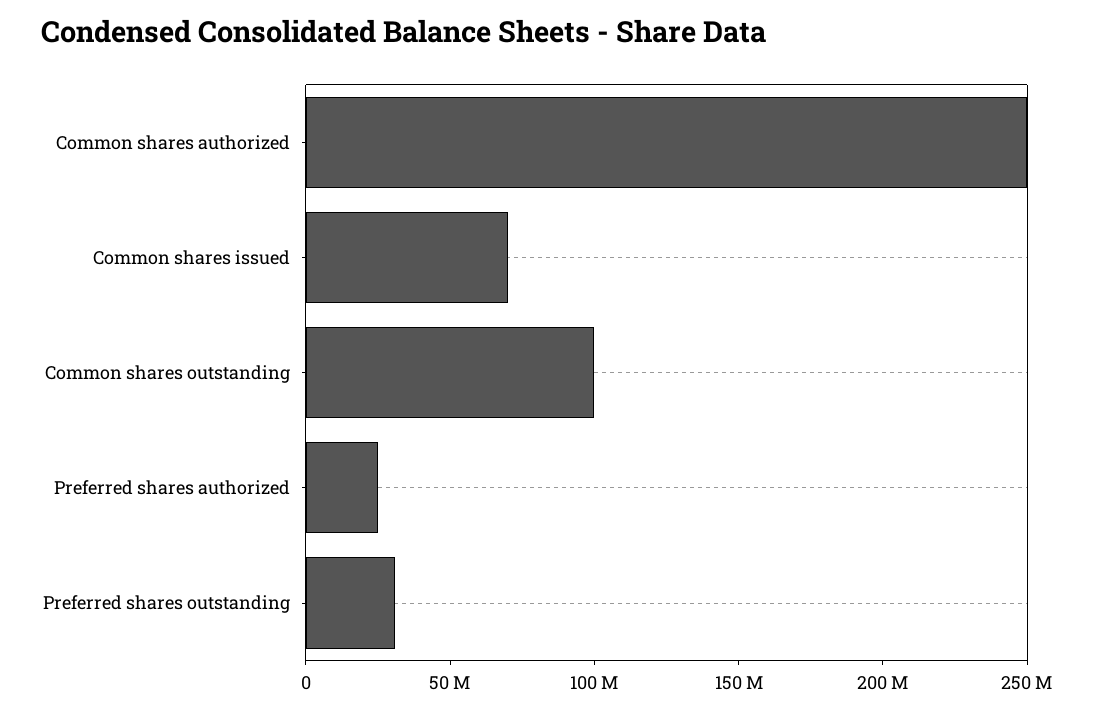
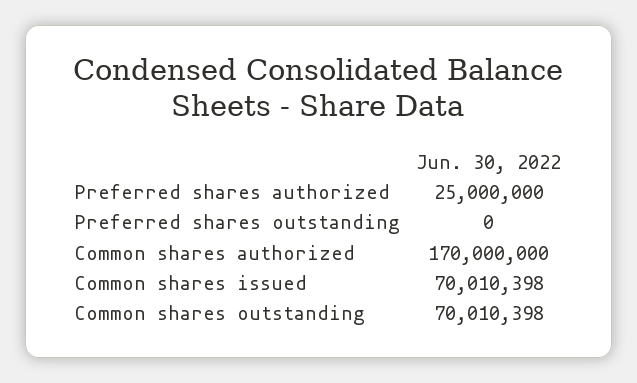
Common shares authorized: 250000000 -> 170000000
Common shares outstanding: 100000000 -> 70010398
Preferred shares outstanding: 30000000 -> 0

